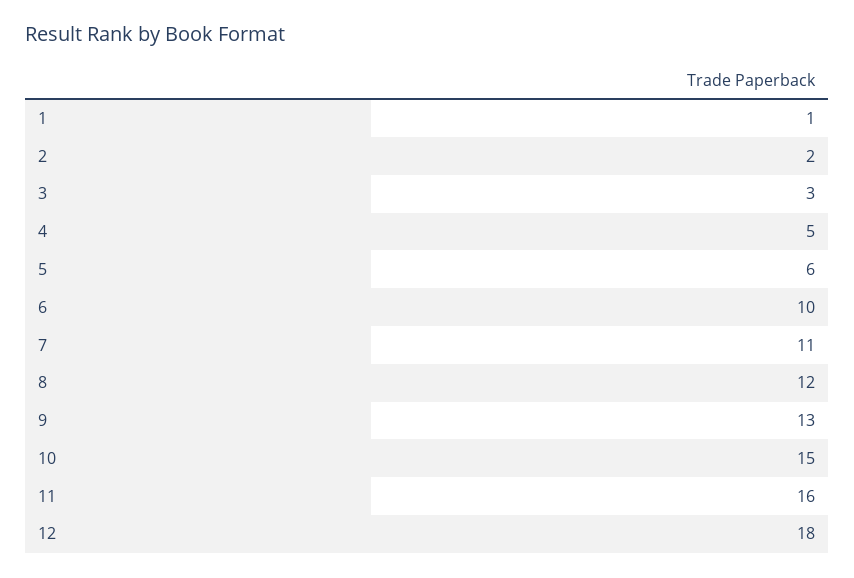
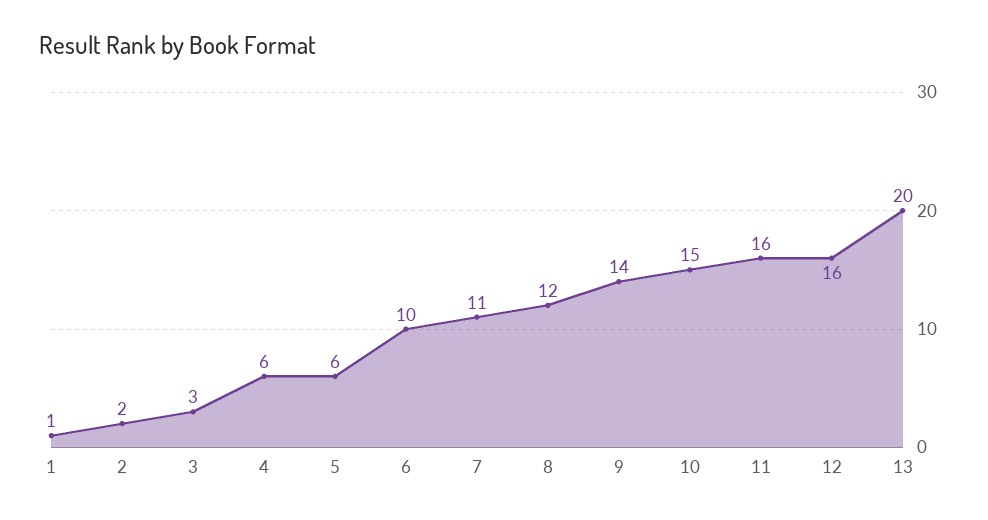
4: 5 -> 6
9: 13 -> 14
12: 18 -> 16
13: none -> 20

